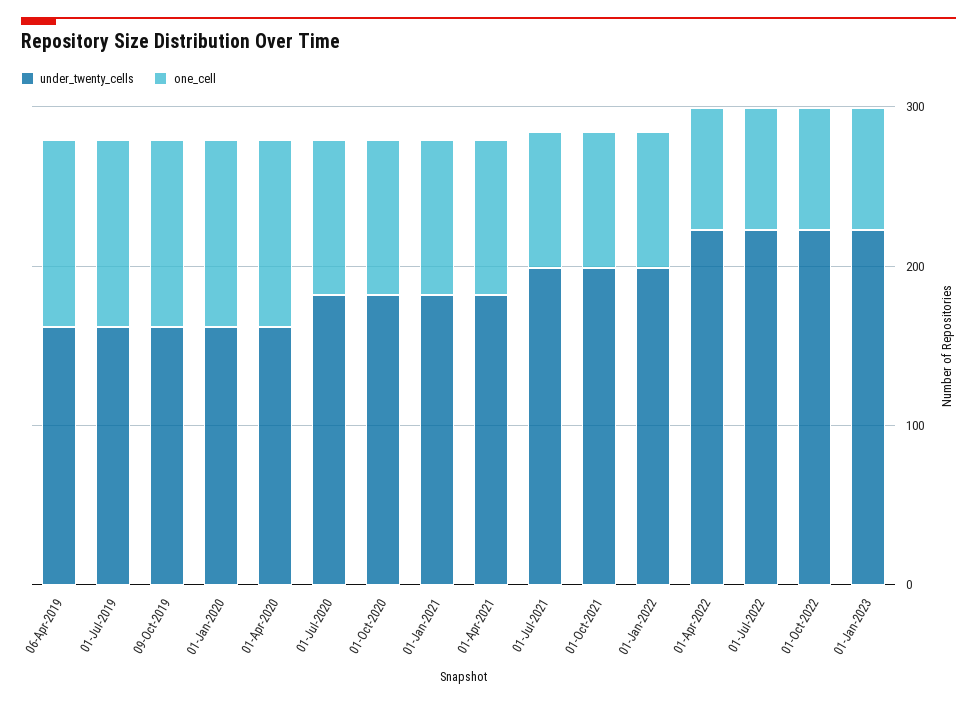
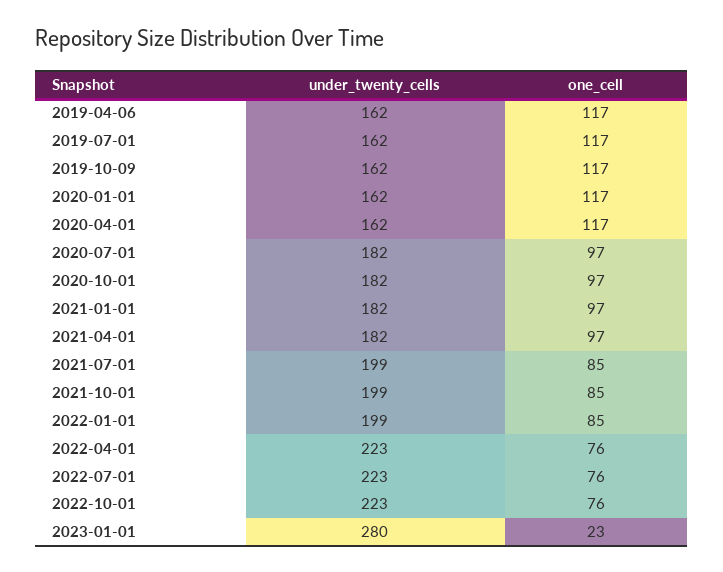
under_twenty_cells, 01-Jan-2023: 220 -> 280
one_cell, 01-Jan-2023: 80 -> 23

